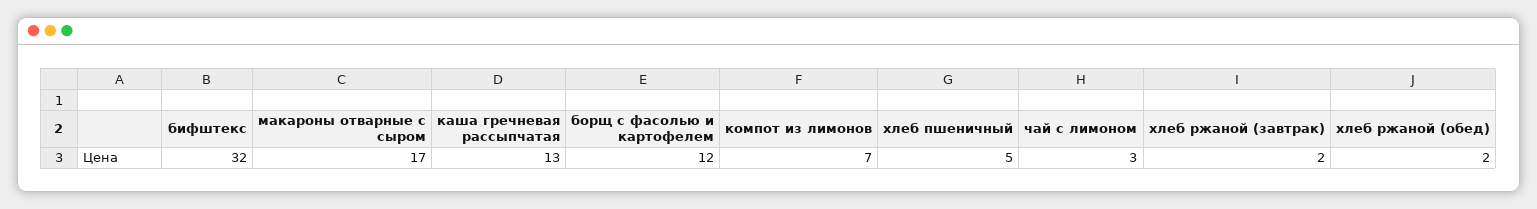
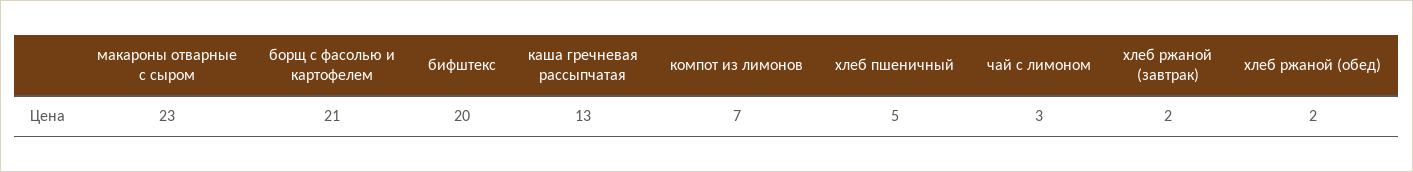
бифштекс: 32 -> 20
макароны отварные с сыром: 17 -> 23
борщ с фасолью и картофелем: 12 -> 21

